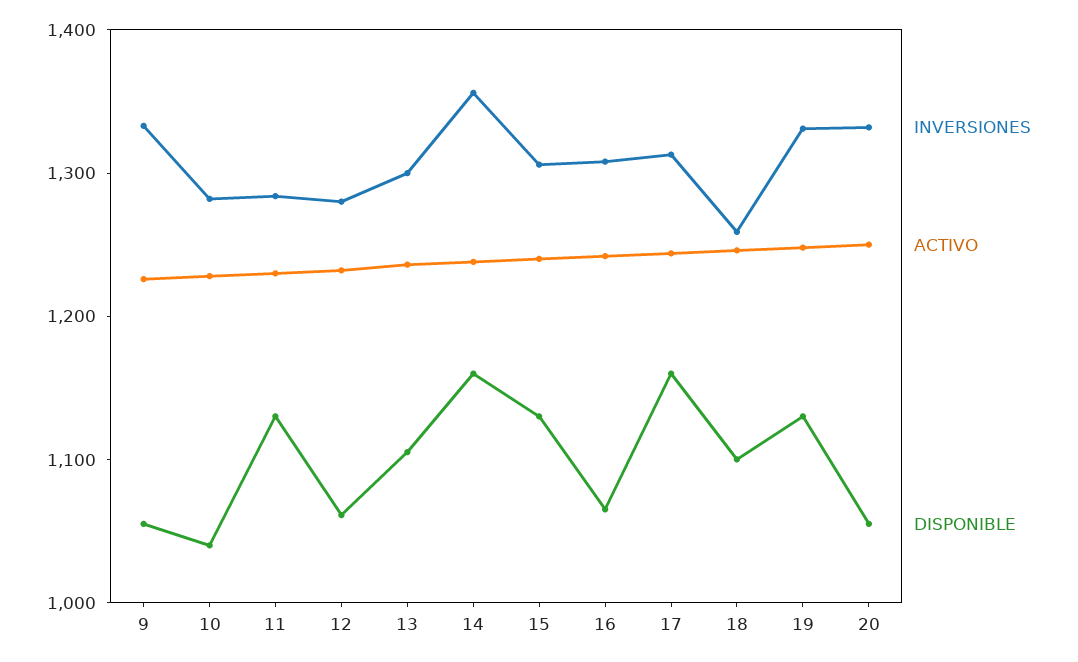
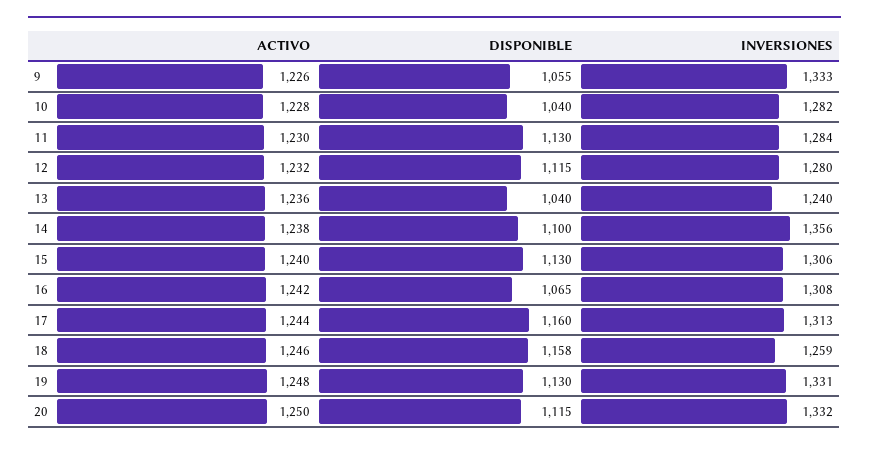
DISPONIBLE, 12: 1060 -> 1115
INVERSIONES, 13: 1300 -> 1240
DISPONIBLE, 13: 1100 -> 1040
DISPONIBLE, 14: 1160 -> 1100
DISPONIBLE, 18: 1100 -> 1158
DISPONIBLE, 20: 1060 -> 1115

